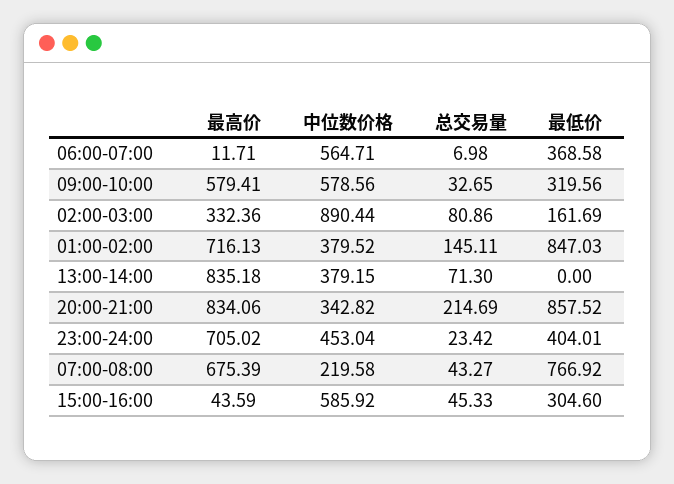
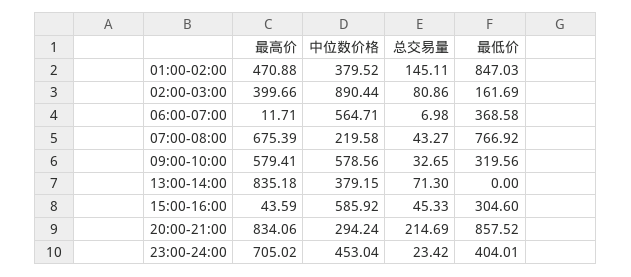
最高价, 02:00-03:00: 332.36 -> 399.66
最高价, 01:00-02:00: 716.13 -> 470.88
中位数价格, 20:00-21:00: 342.82 -> 294.24

